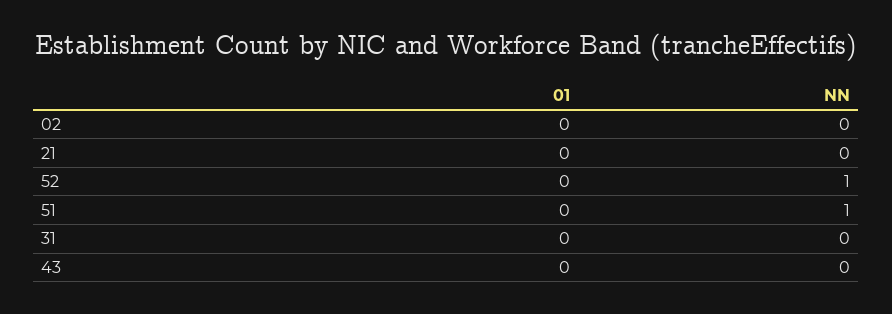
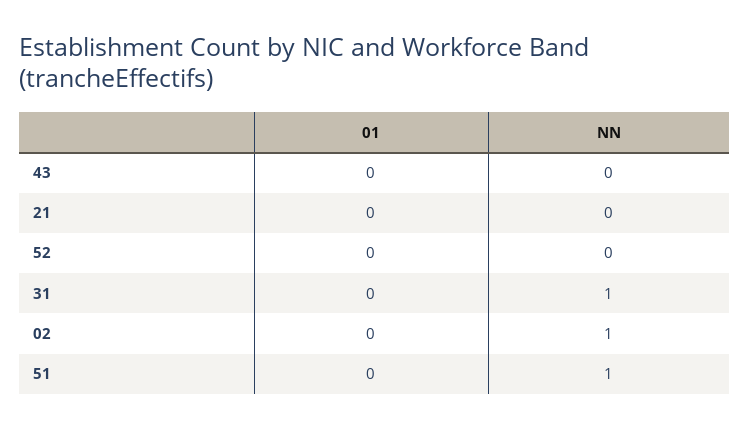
NN, 02: 0 -> 1
NN, 52: 1 -> 0
NN, 31: 0 -> 1

